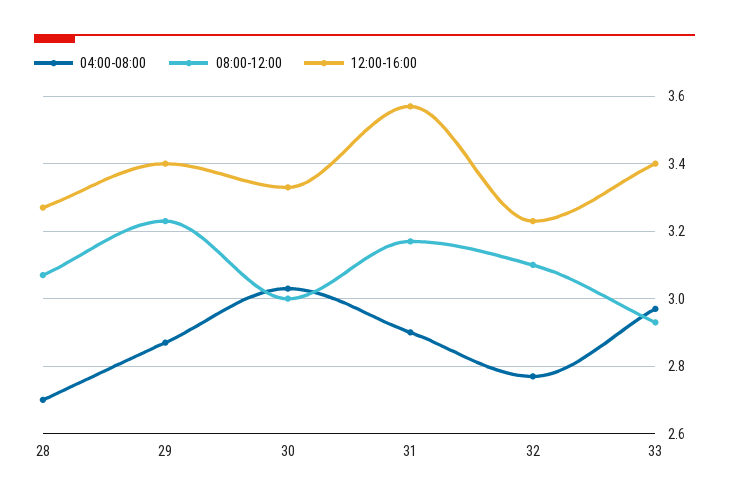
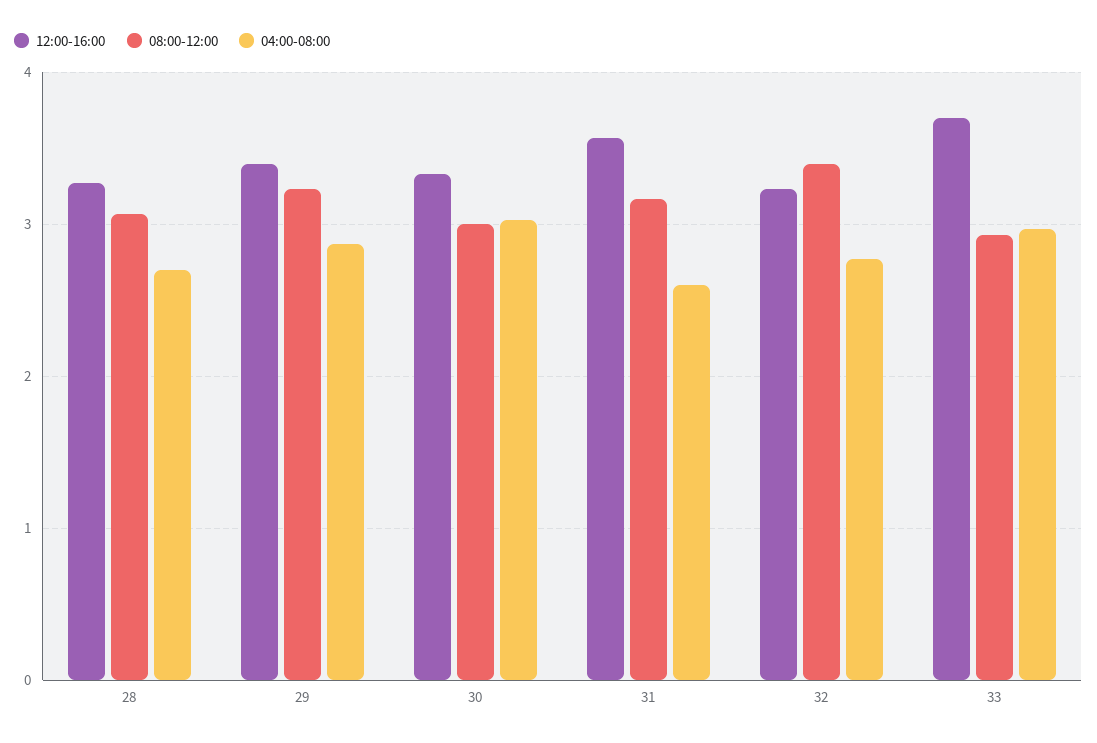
04:00-08:00, 31: 2.9 -> 2.6
08:00-12:00, 32: 3.1 -> 3.4
12:00-16:00, 33: 3.4 -> 3.7

